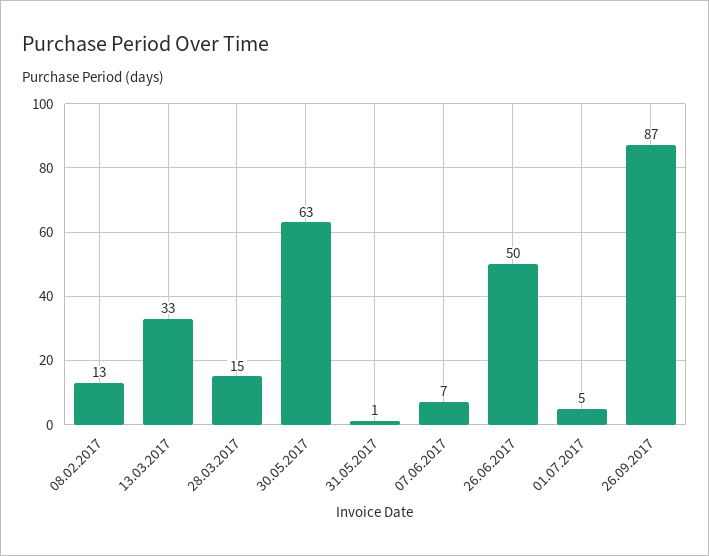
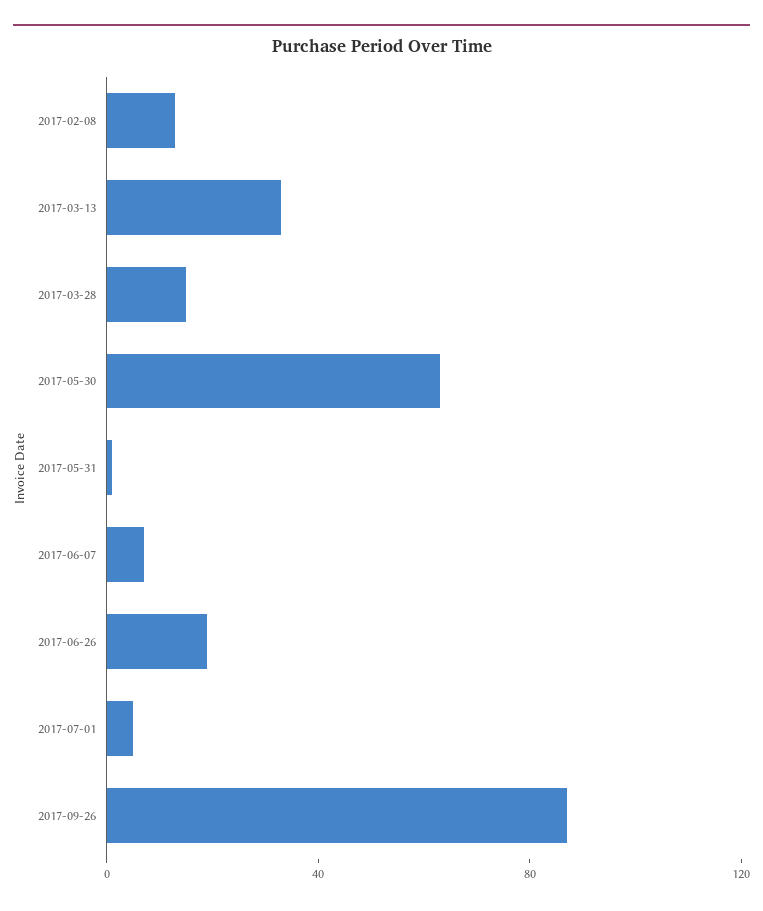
26.06.2017: 50 -> 20

